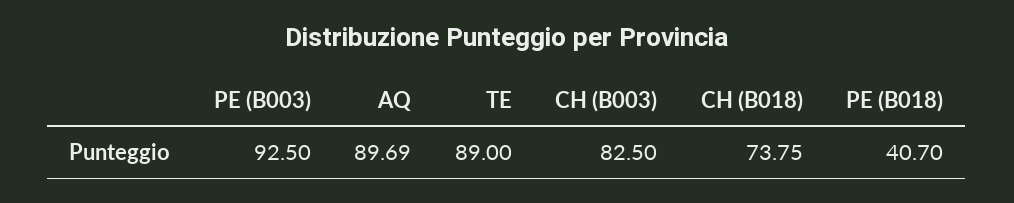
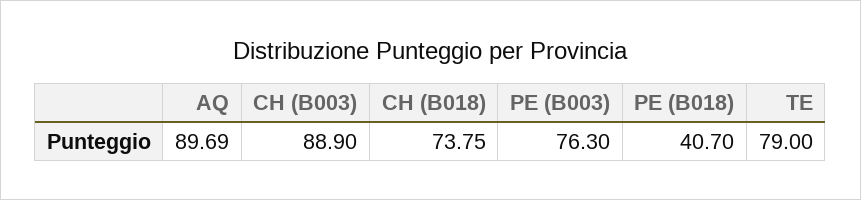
PE (B003): 92.5 -> 76.3
TE: 89 -> 79
CH (B003): 82.5 -> 88.9

